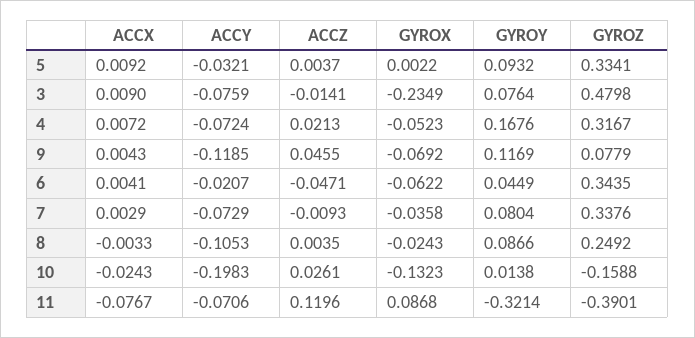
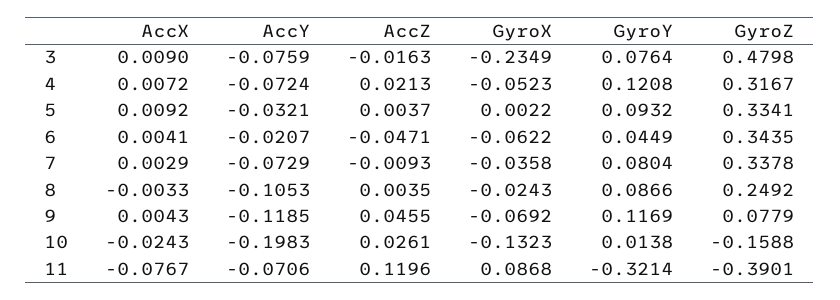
ACCZ, 3: -0.0141 -> -0.0163
GYROY, 4: 0.1676 -> 0.1208
GYROZ, 7: 0.3376 -> 0.3378

